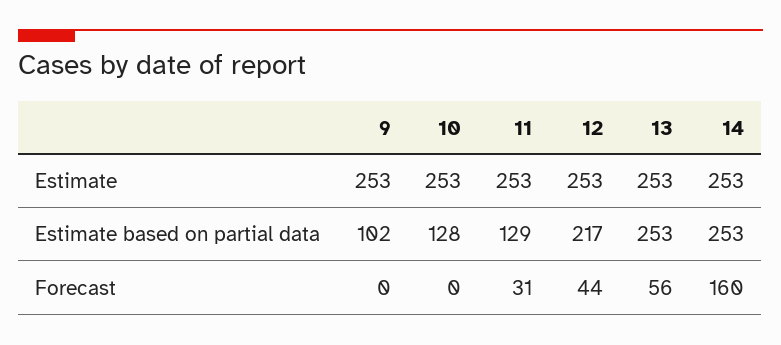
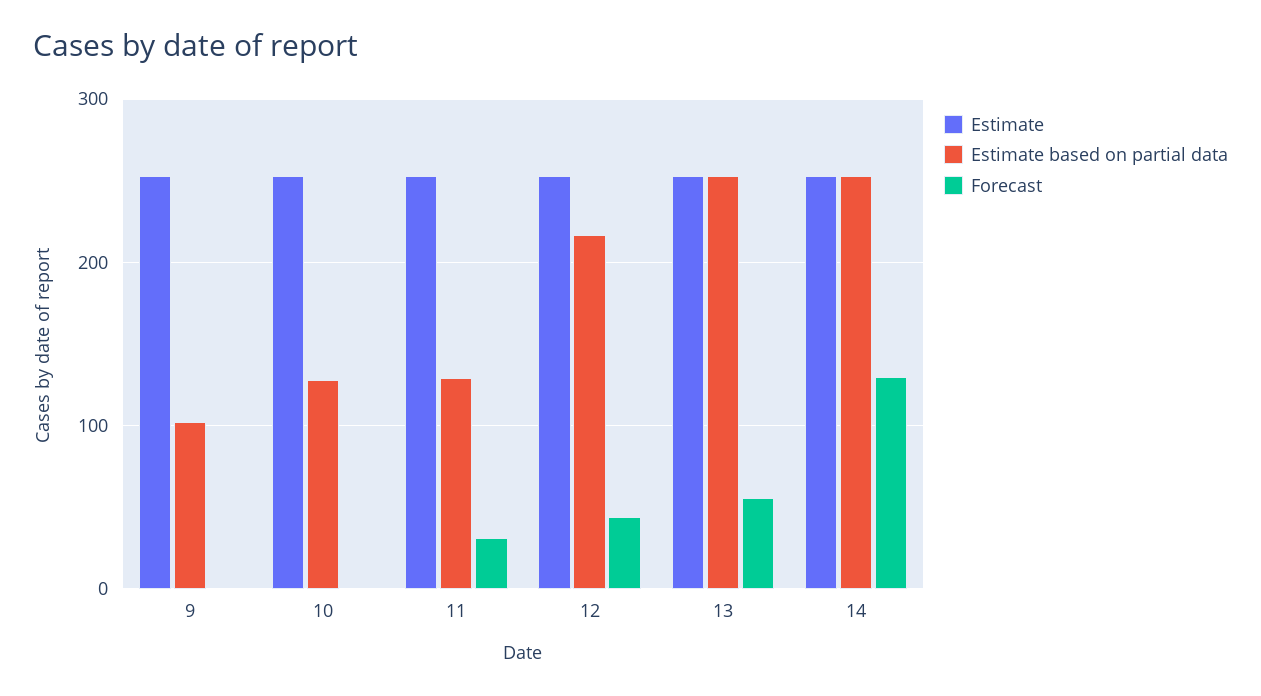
Forecast, 14: 160 -> 130

